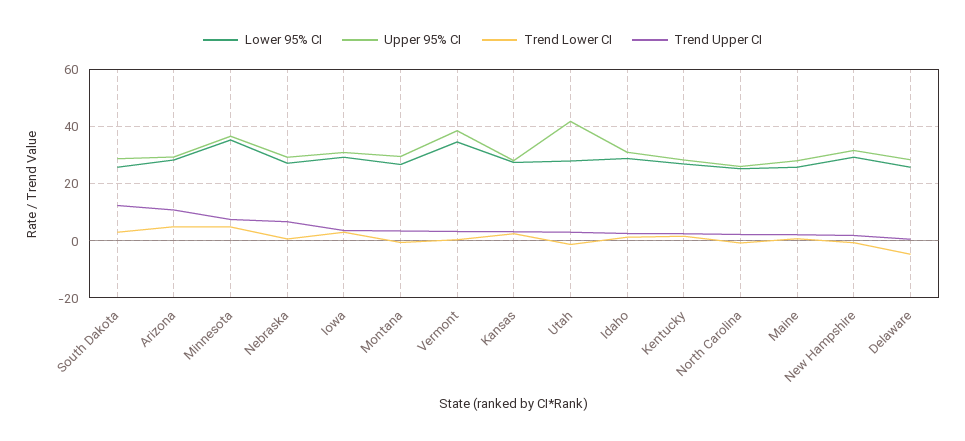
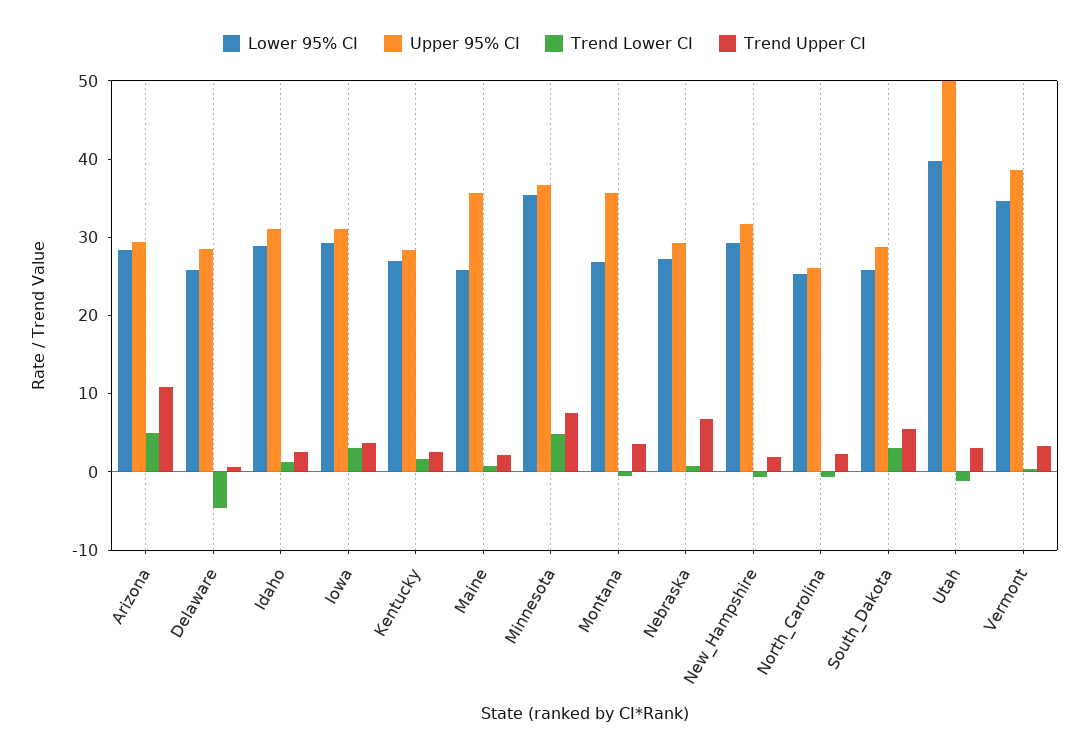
Trend Upper CI, South Dakota: 12.5 -> 6
Upper 95% CI, Montana: 30 -> 36
Lower 95% CI, Kansas: 27.5 -> none
Upper 95% CI, Kansas: 27.5 -> none
Trend Lower CI, Kansas: 2.5 -> none
Trend Upper CI, Kansas: 2.5 -> none
Lower 95% CI, Utah: 27.5 -> 40
Upper 95% CI, Utah: 42.5 -> 50
Upper 95% CI, Maine: 27.5 -> 36

